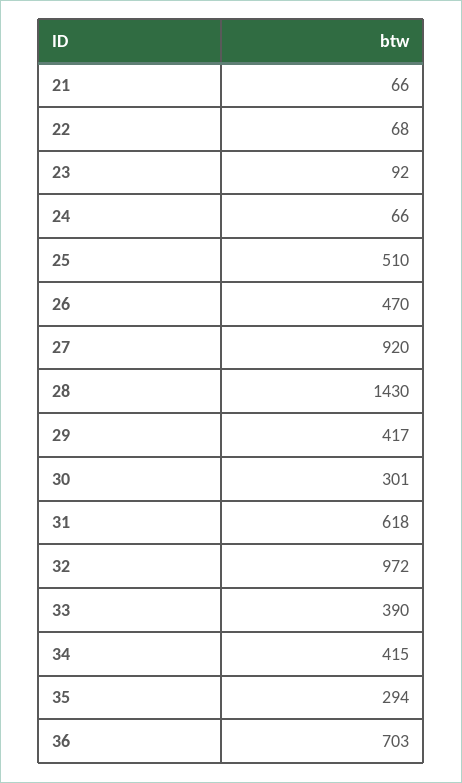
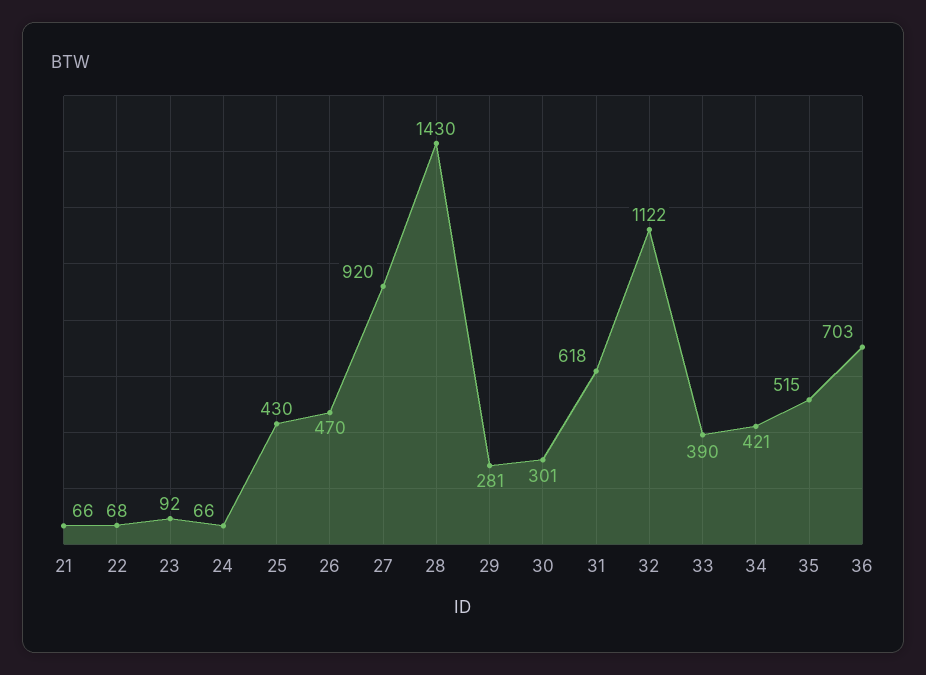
25: 510 -> 430
29: 417 -> 281
32: 972 -> 1122
34: 415 -> 421
35: 294 -> 515

